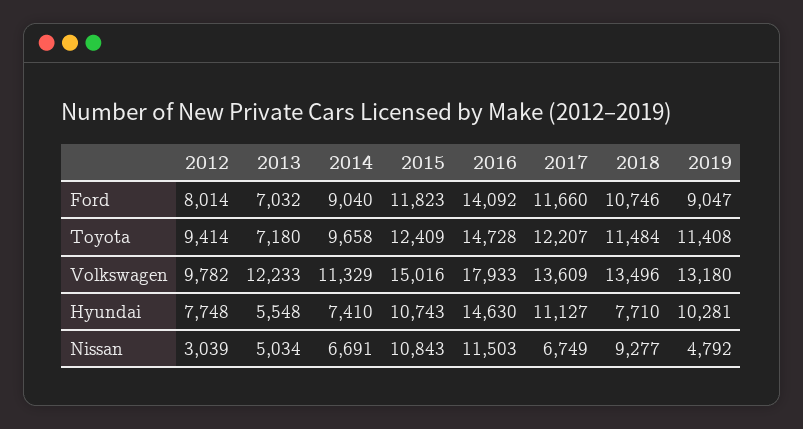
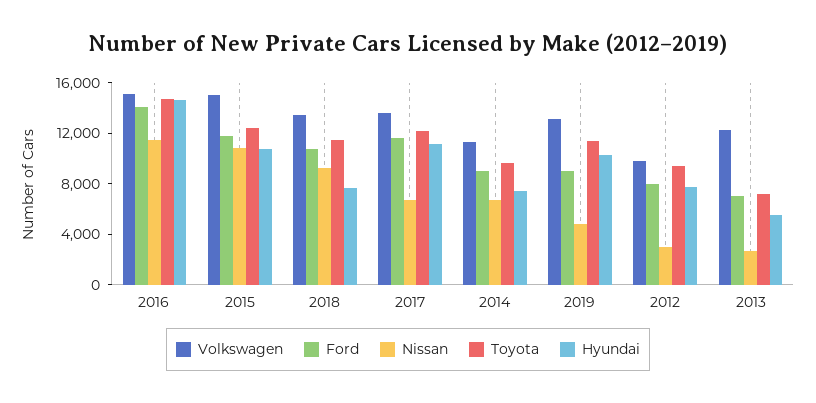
Volkswagen, 2016: 17933 -> 15000
Nissan, 2013: 5034 -> 3000

